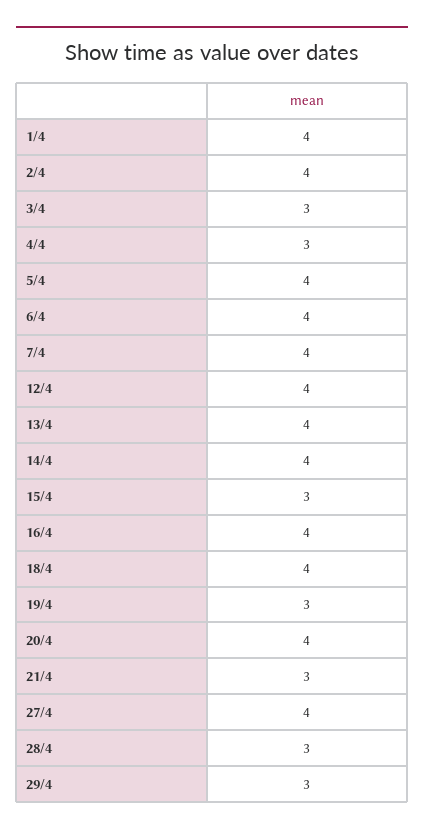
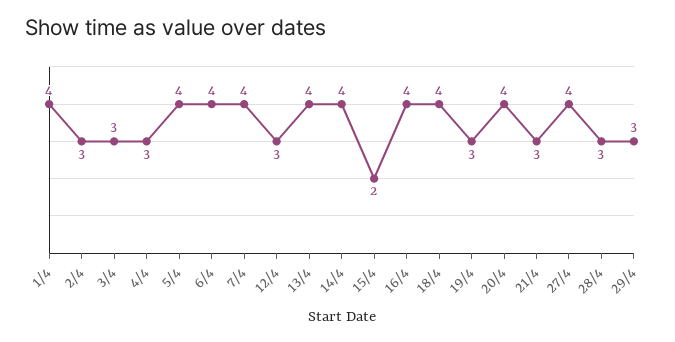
2/4: 4 -> 3
12/4: 4 -> 3
15/4: 3 -> 2

